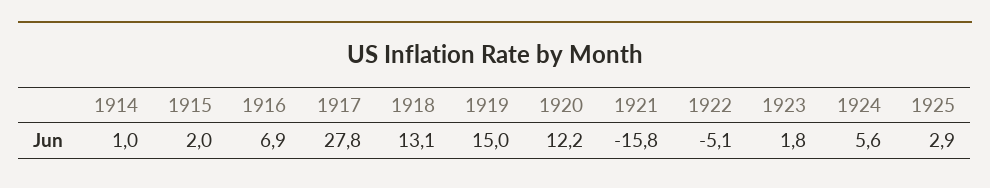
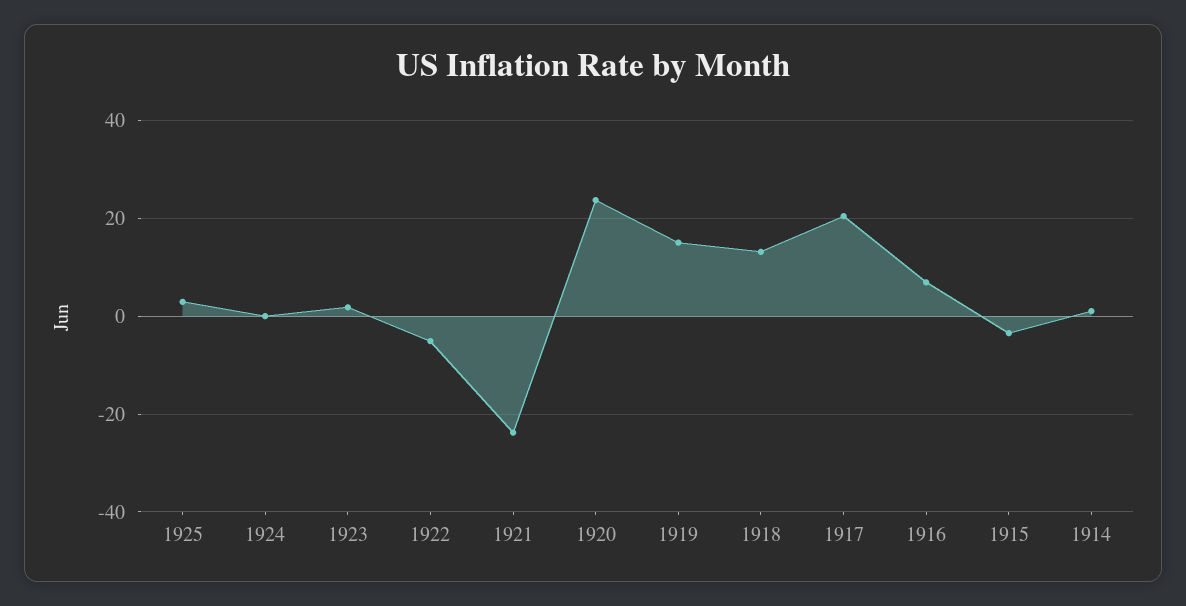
1915: 2 -> -4
1917: 27.8 -> 20
1920: 12.2 -> 24
1921: -15.8 -> -24
1924: 5.6 -> 0

